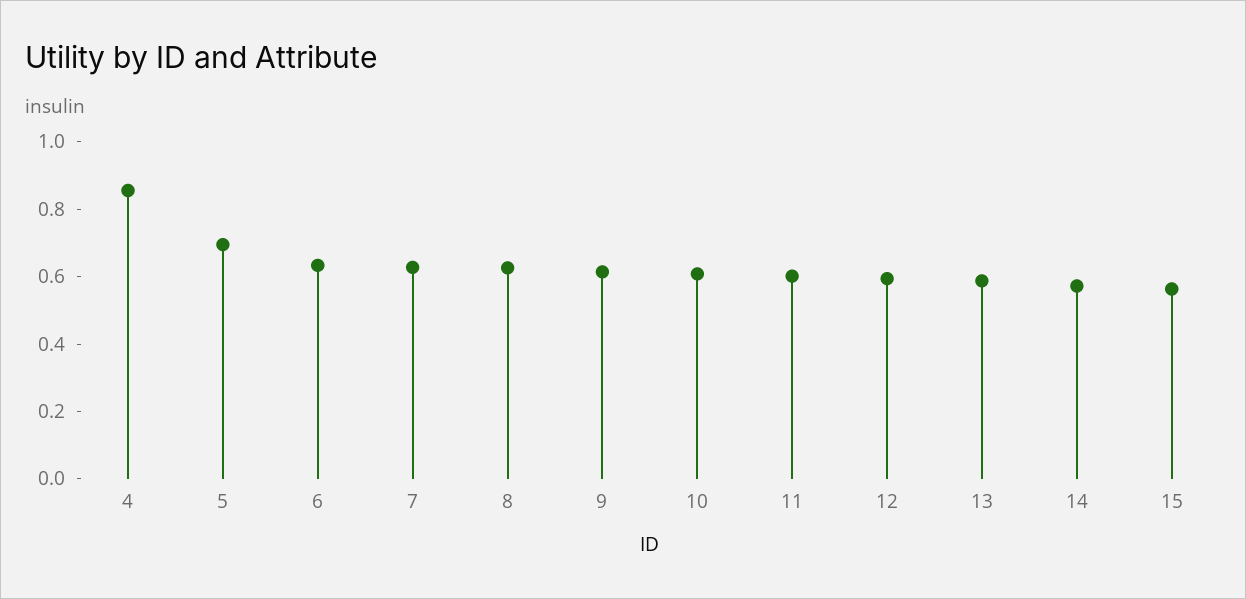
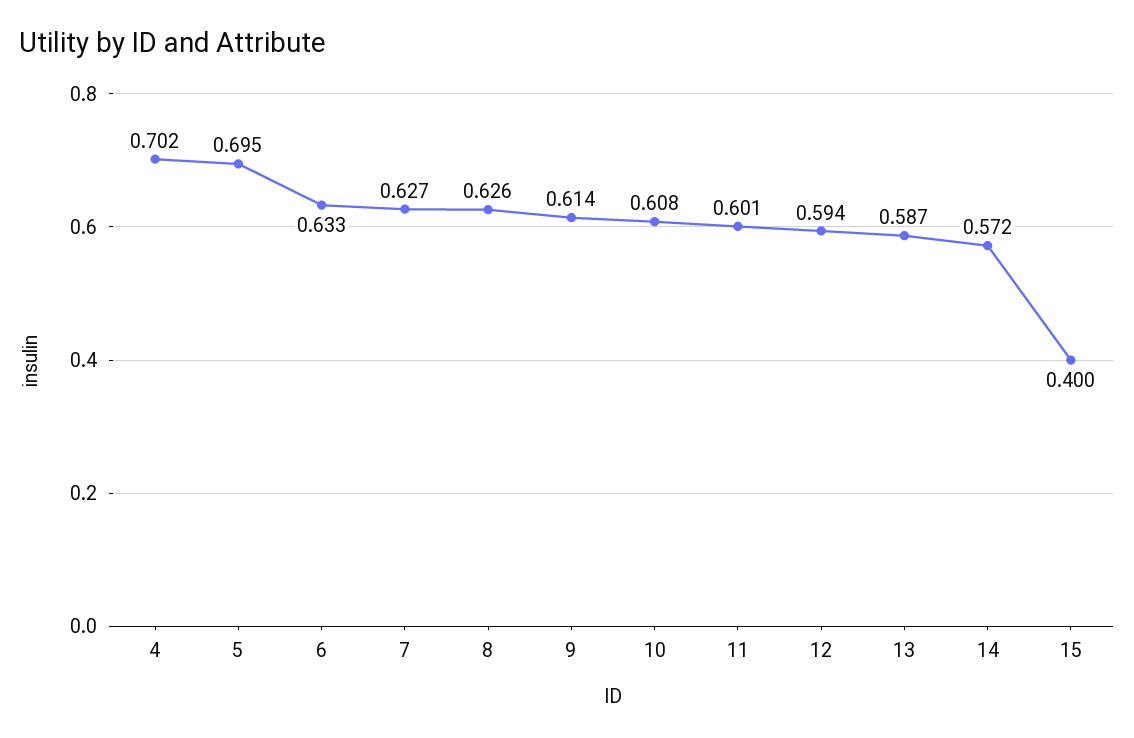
4: 0.85 -> 0.702
15: 0.55 -> 0.4

